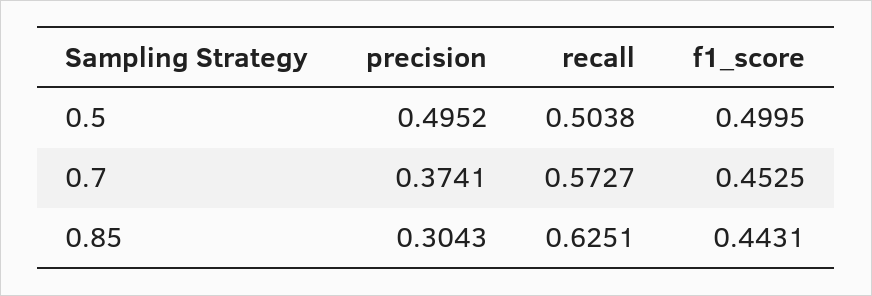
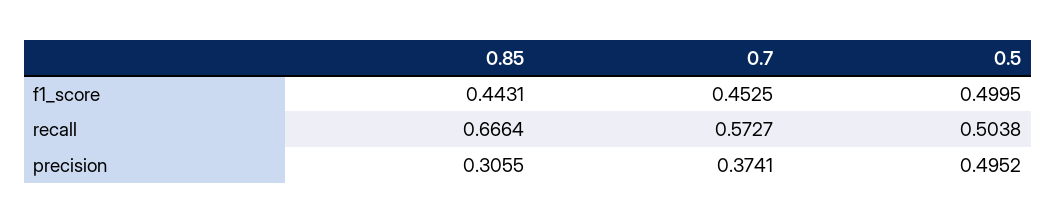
precision, 0.85: 0.3043 -> 0.3055
recall, 0.85: 0.6251 -> 0.6664

